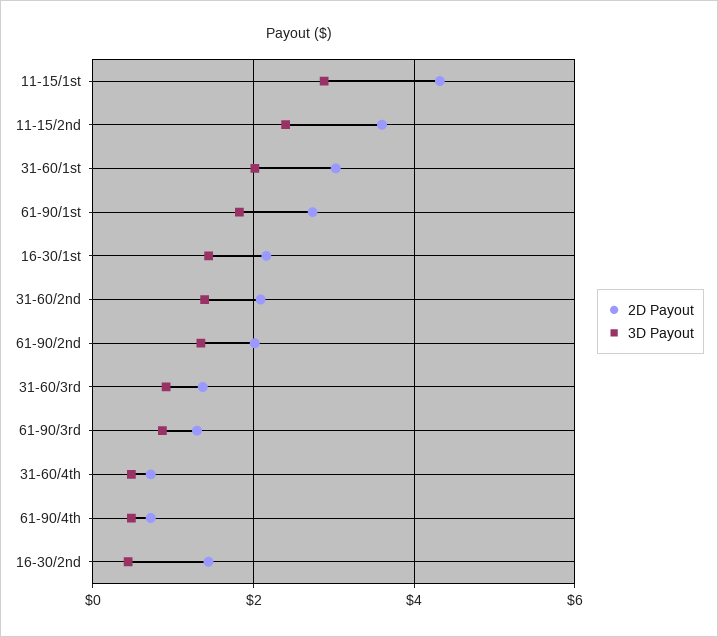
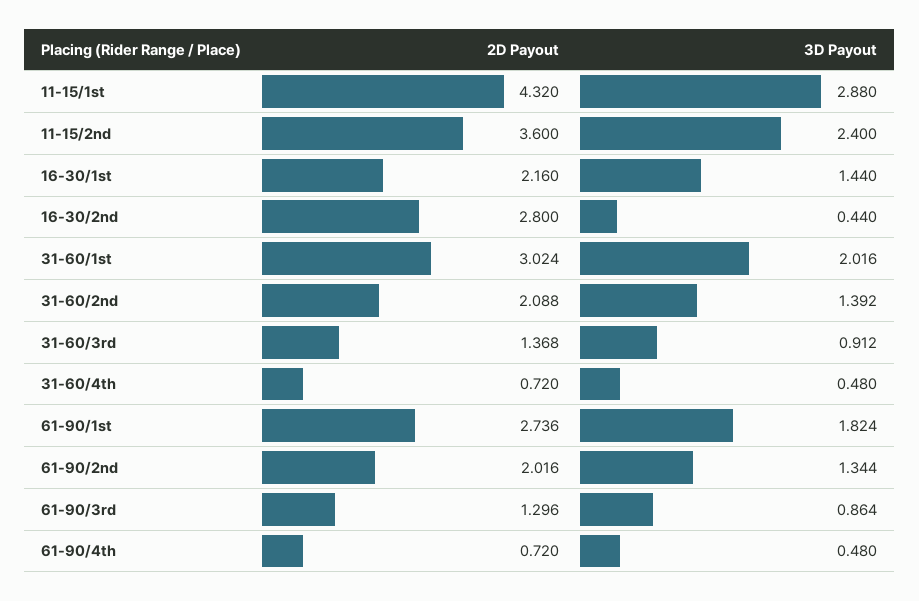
2D Payout, 16-30/2nd: 1.4 -> 2.8

